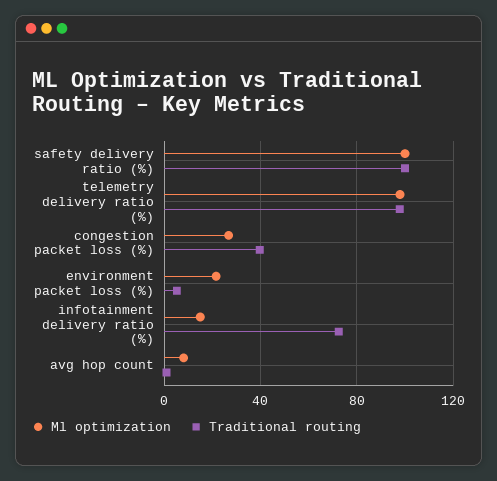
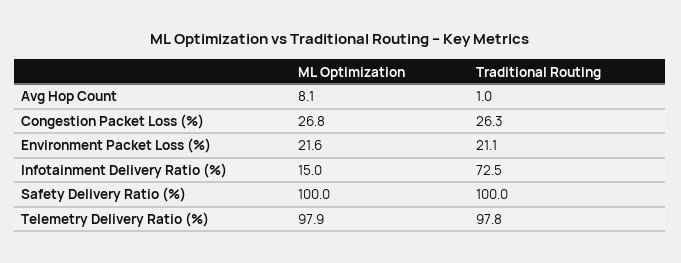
Traditional routing, congestion packet loss (%): 40 -> 26.3
Traditional routing, environment packet loss (%): 5 -> 21.1

